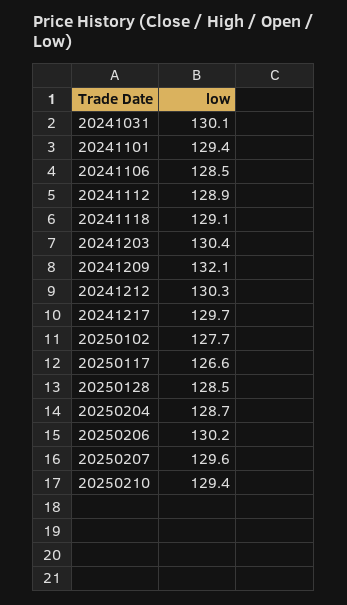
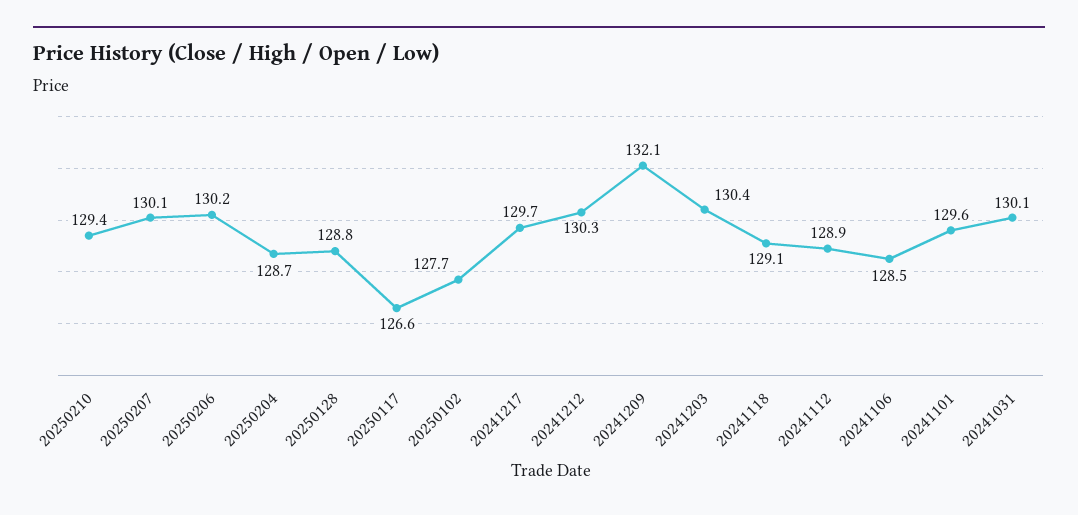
20241101: 129.4 -> 129.6
20250128: 128.5 -> 128.8
20250207: 129.6 -> 130.1

